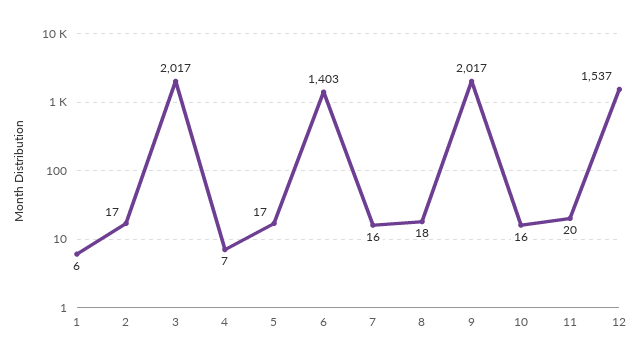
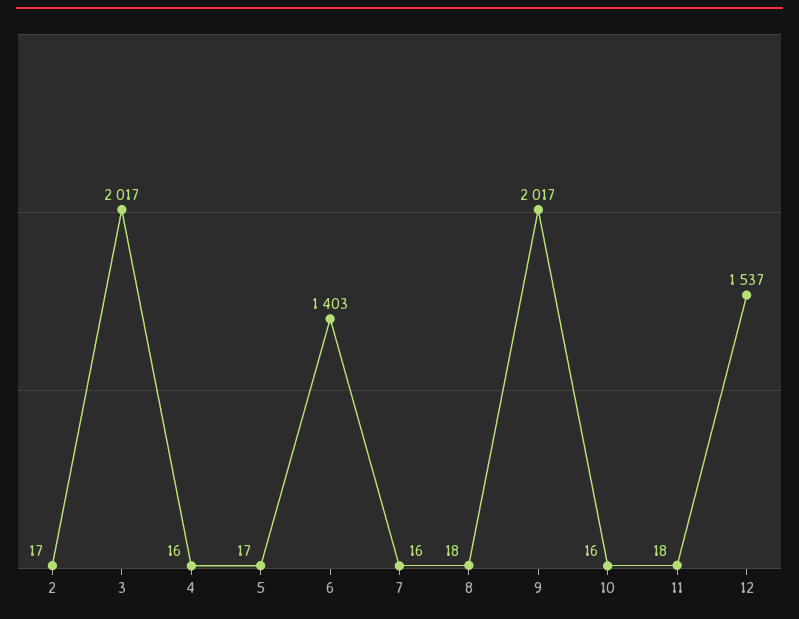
1: 6 -> none
4: 7 -> 16
11: 20 -> 18

